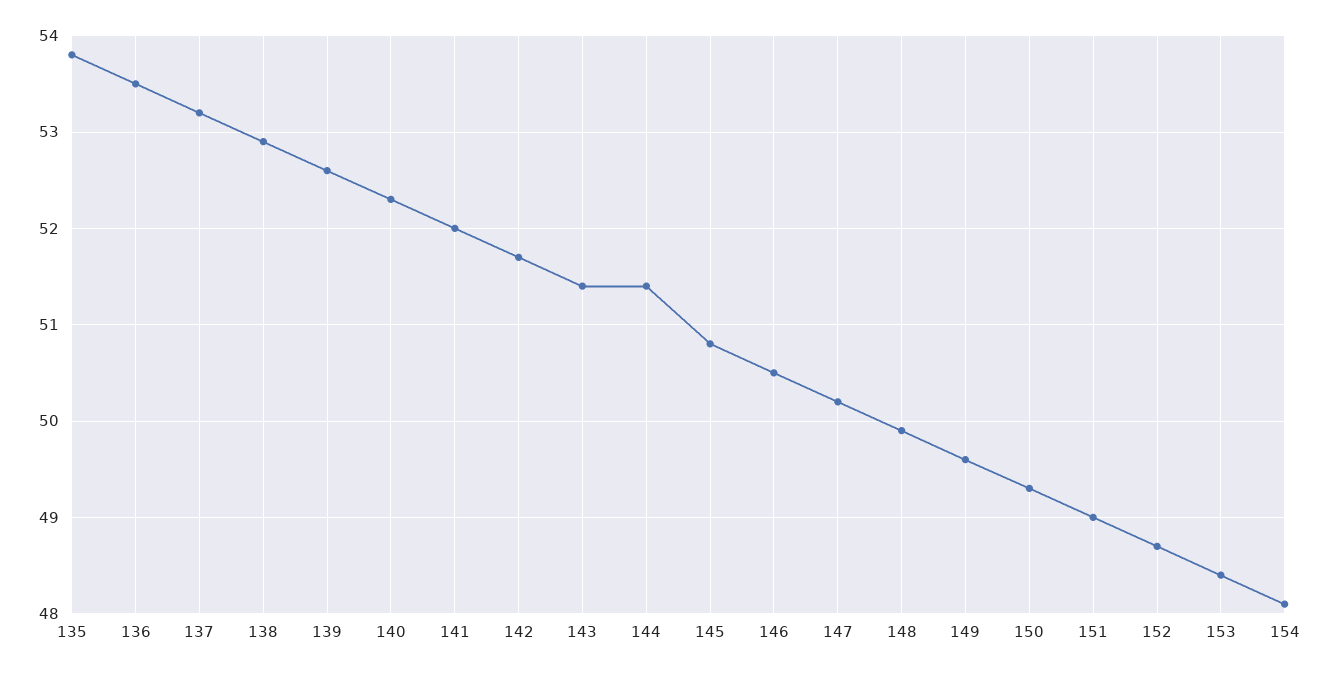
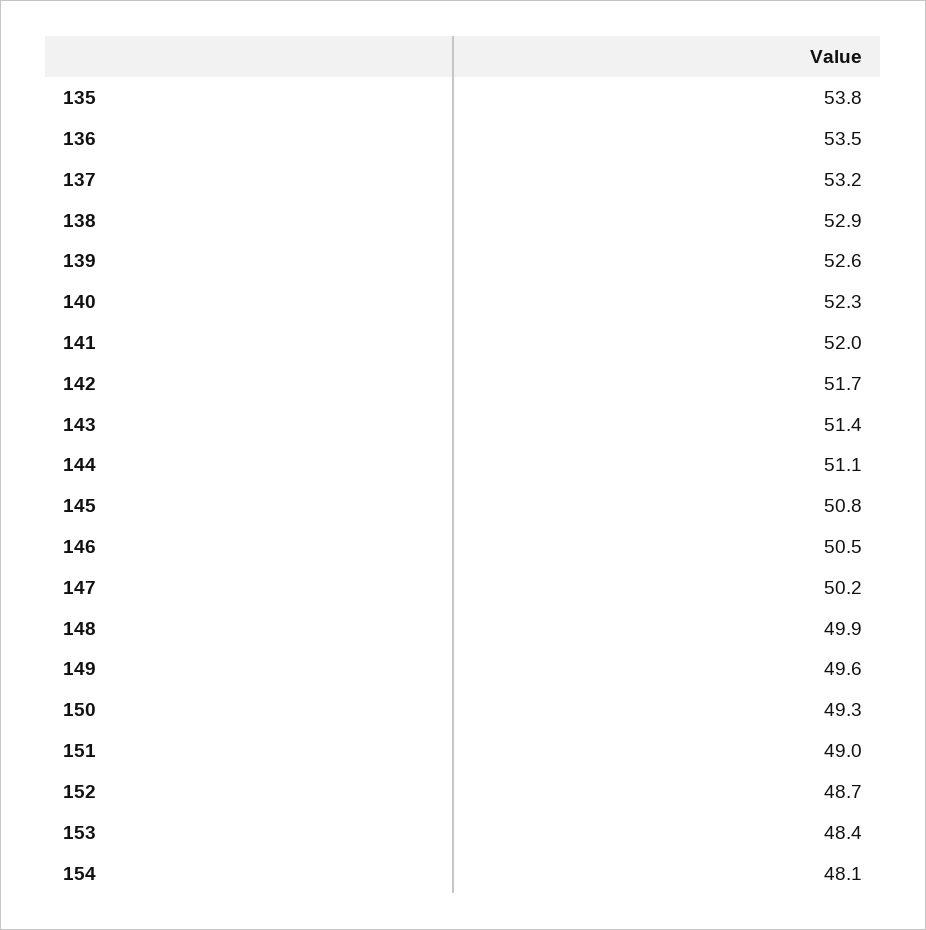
144: 51.4 -> 51.1

